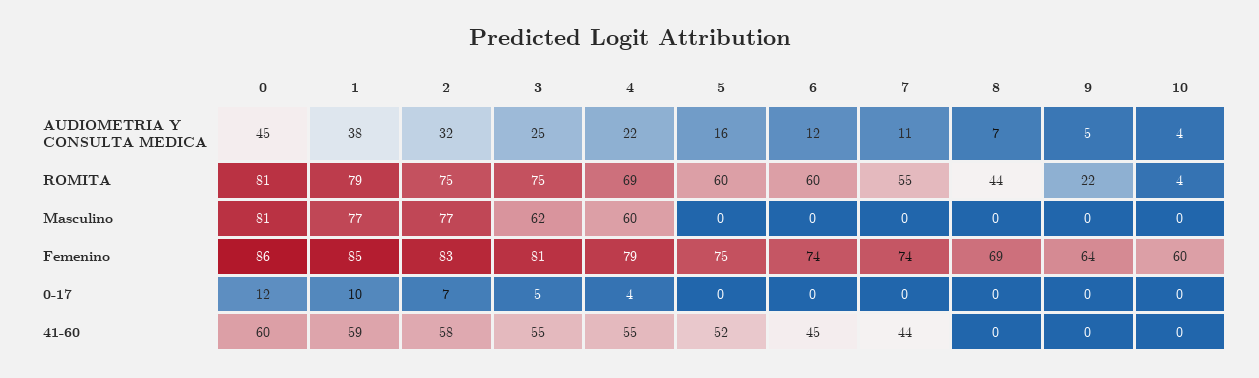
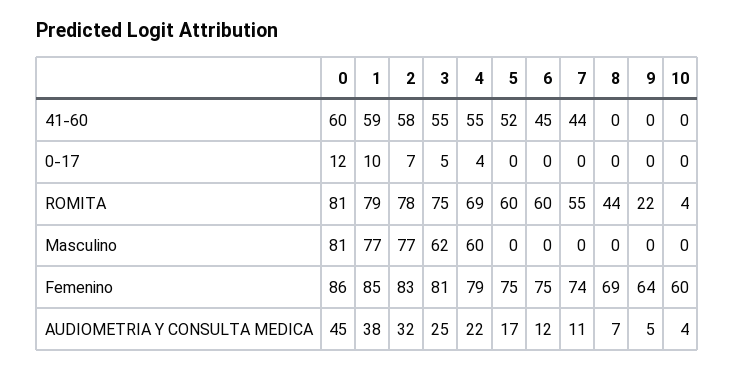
5, AUDIOMETRIA Y CONSULTA MEDICA: 16 -> 17
2, ROMITA: 75 -> 78
6, Femenino: 74 -> 75

